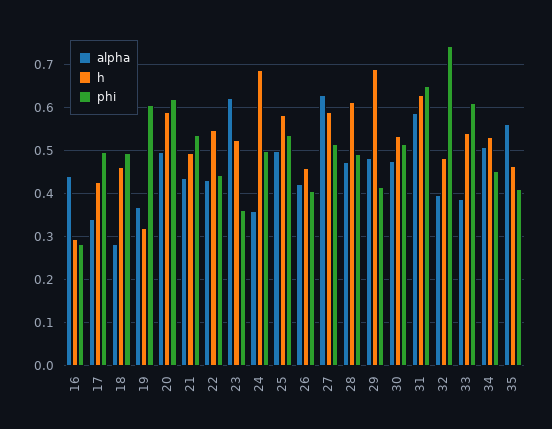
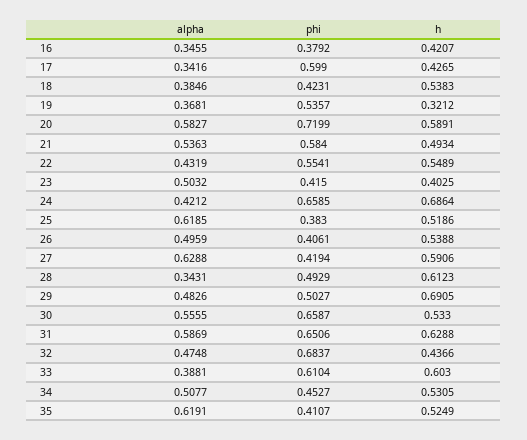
alpha, 16: 0.44 -> 0.3455
h, 16: 0.3 -> 0.4207
phi, 16: 0.28 -> 0.3792
phi, 17: 0.5 -> 0.599
alpha, 18: 0.28 -> 0.3846
h, 18: 0.46 -> 0.5383
phi, 18: 0.5 -> 0.4231
phi, 19: 0.6 -> 0.5357
alpha, 20: 0.5 -> 0.5827
phi, 20: 0.62 -> 0.7199
alpha, 21: 0.44 -> 0.5363
phi, 21: 0.54 -> 0.584
phi, 22: 0.44 -> 0.5541
alpha, 23: 0.62 -> 0.5032
h, 23: 0.52 -> 0.4025
phi, 23: 0.36 -> 0.415
alpha, 24: 0.36 -> 0.4212
phi, 24: 0.5 -> 0.6585
alpha, 25: 0.5 -> 0.6185
h, 25: 0.58 -> 0.5186
phi, 25: 0.54 -> 0.383
alpha, 26: 0.42 -> 0.4959
h, 26: 0.46 -> 0.5388
phi, 27: 0.52 -> 0.4194
alpha, 28: 0.48 -> 0.3431
phi, 29: 0.42 -> 0.5027
alpha, 30: 0.48 -> 0.5555
phi, 30: 0.52 -> 0.6587
alpha, 32: 0.4 -> 0.4748
h, 32: 0.48 -> 0.4366
phi, 32: 0.74 -> 0.6837
h, 33: 0.54 -> 0.603
alpha, 35: 0.56 -> 0.6191
h, 35: 0.46 -> 0.5249

